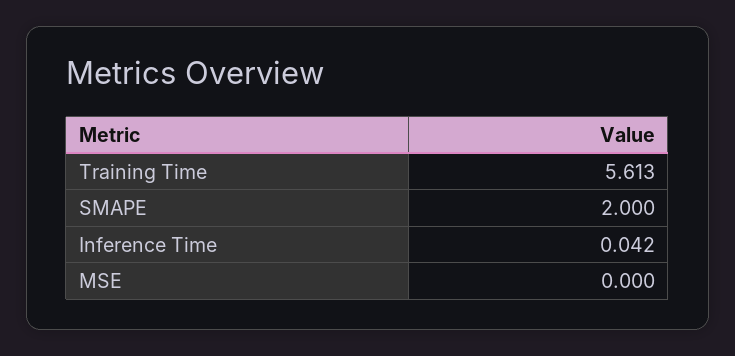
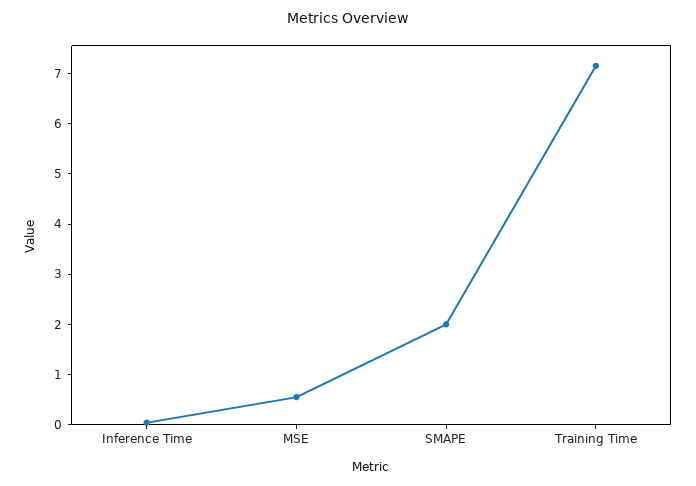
Training Time: 5.613 -> 7.2
MSE: 0 -> 0.6

